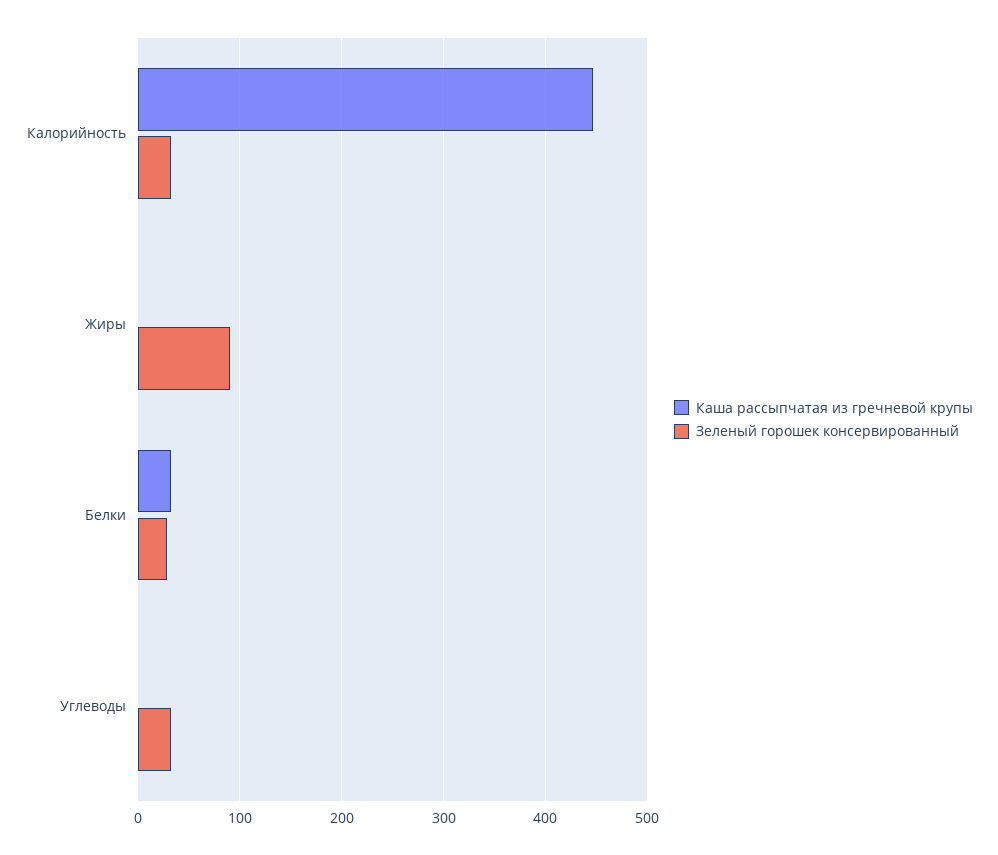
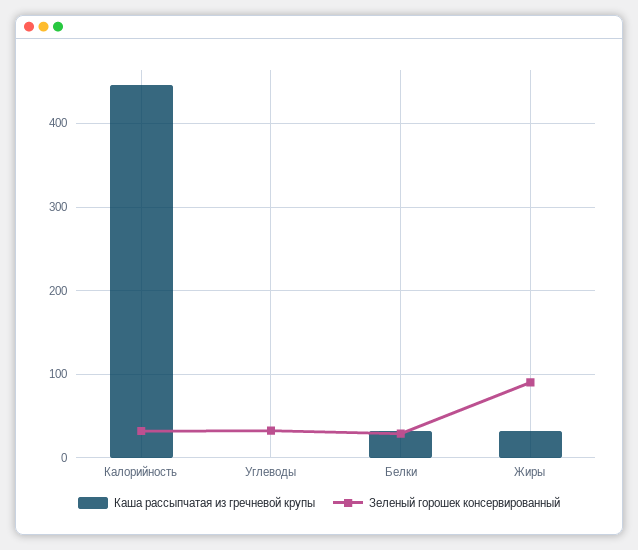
Каша рассыпчатая из гречневой крупы, Жиры: 0 -> 30

